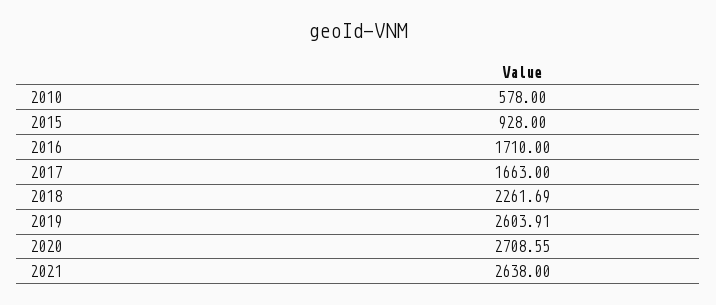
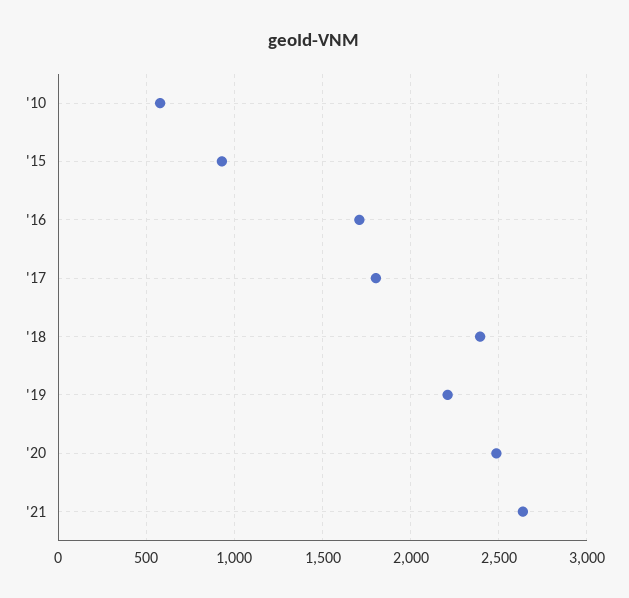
2017: 1663 -> 1800
2018: 2261.69 -> 2400
2019: 2603.91 -> 2200
2020: 2708.55 -> 2500

